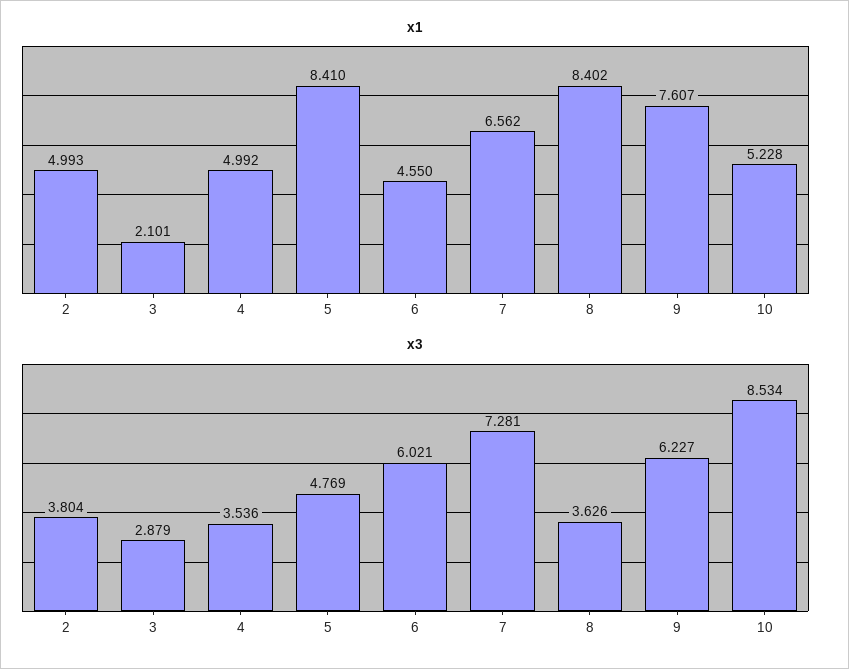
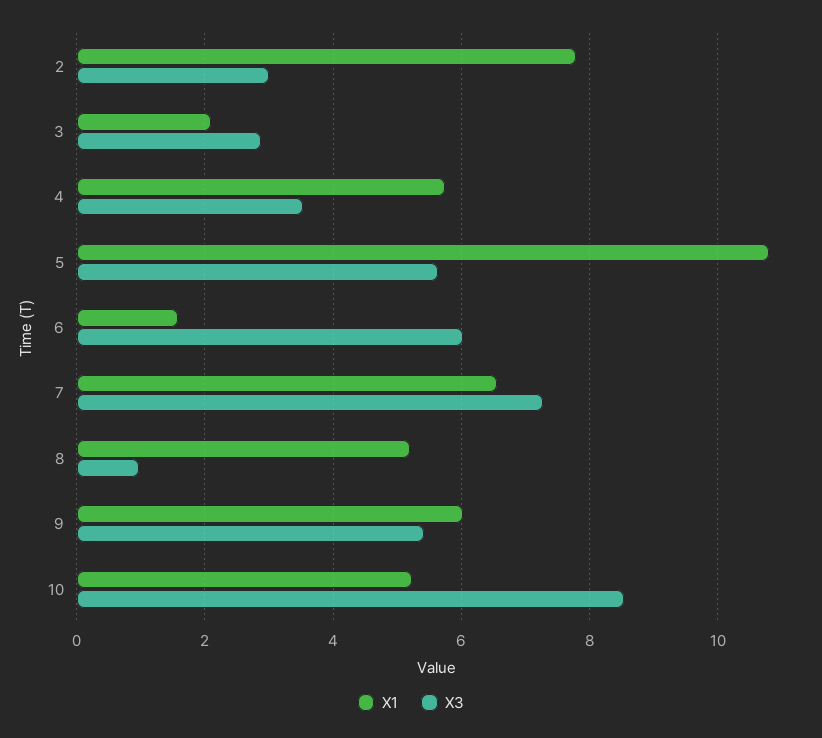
x1, 2: 4.993 -> 7.8
x1, 4: 4.992 -> 5.8
x1, 5: 8.41 -> 10.8
x1, 6: 4.55 -> 1.6
x1, 8: 8.402 -> 5.2
x1, 9: 7.607 -> 6
x3, 2: 3.804 -> 3
x3, 5: 4.769 -> 5.6
x3, 8: 3.626 -> 1
x3, 9: 6.227 -> 5.4

